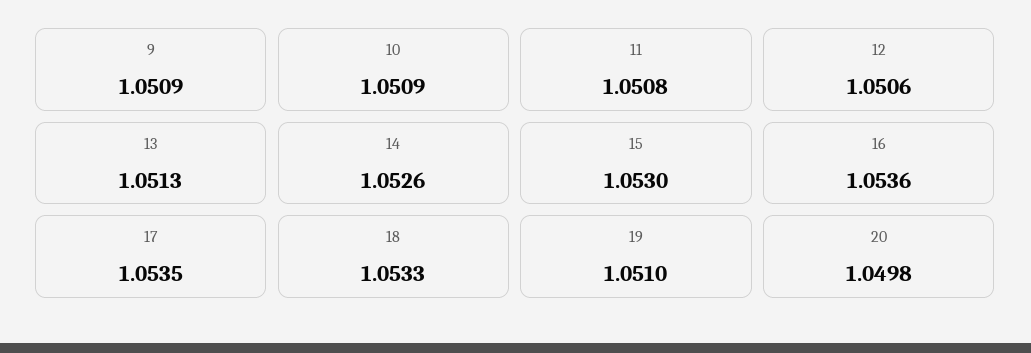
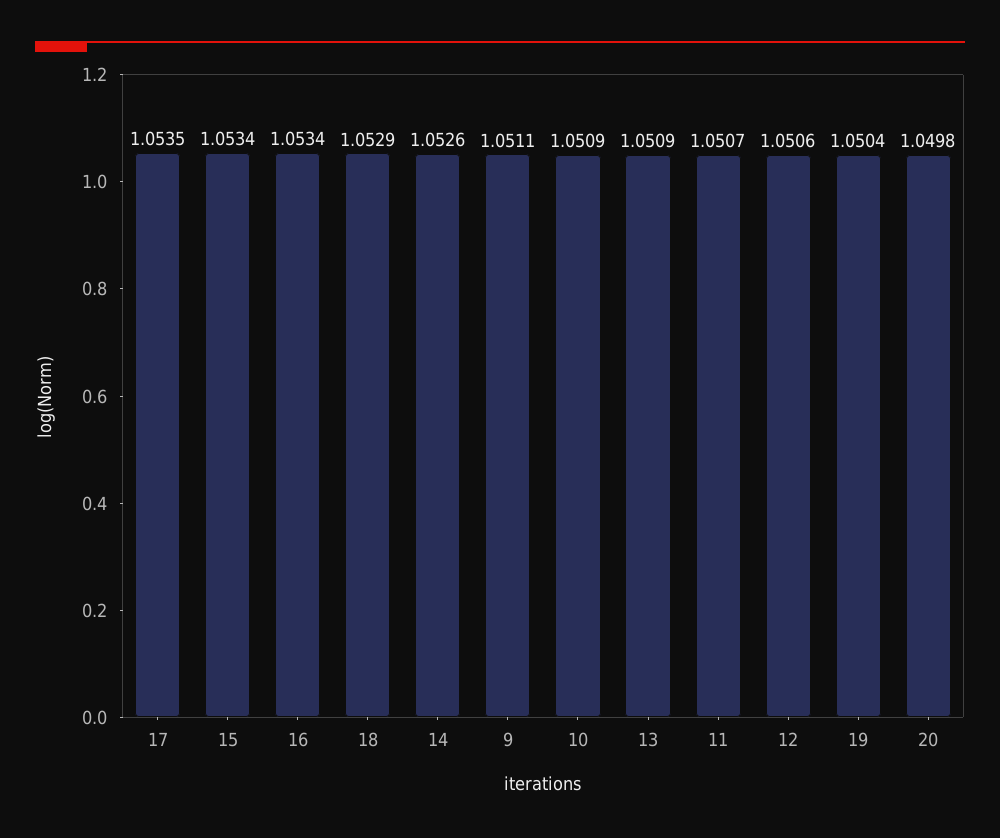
9: 1.0509 -> 1.0511
11: 1.0508 -> 1.0507
13: 1.0513 -> 1.0509
15: 1.053 -> 1.0534
16: 1.0536 -> 1.0534
18: 1.0533 -> 1.0529
19: 1.051 -> 1.0504

